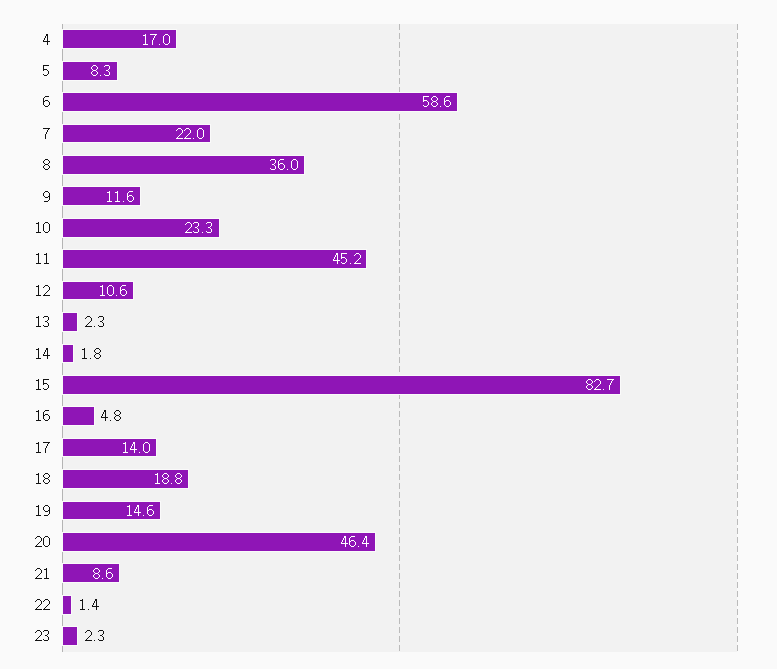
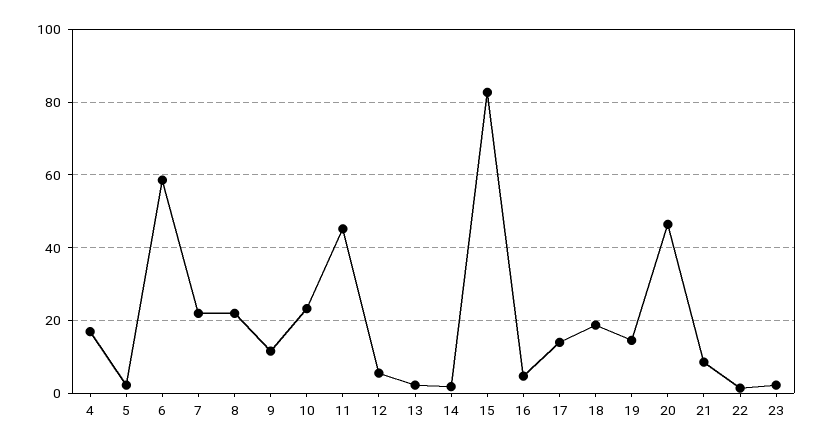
5: 8.3 -> 2
8: 36 -> 22
12: 10.6 -> 6

